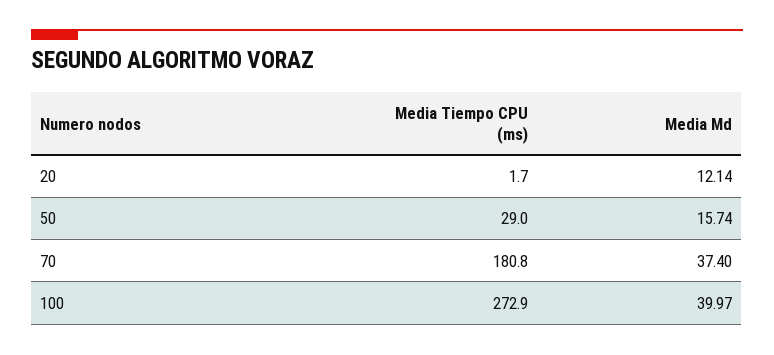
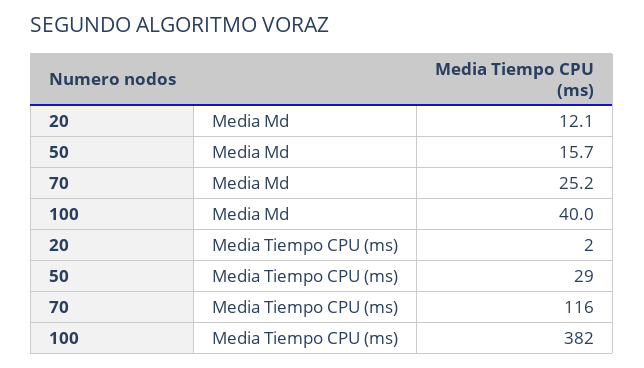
Media Tiempo CPU (ms), 70: 180.8 -> 116
Media Md, 70: 37.4 -> 25.2
Media Tiempo CPU (ms), 100: 272.9 -> 382

